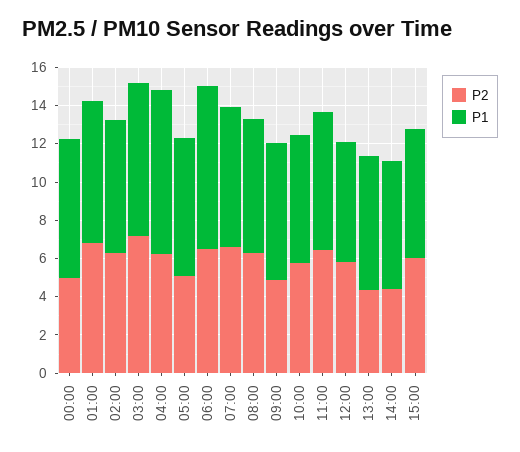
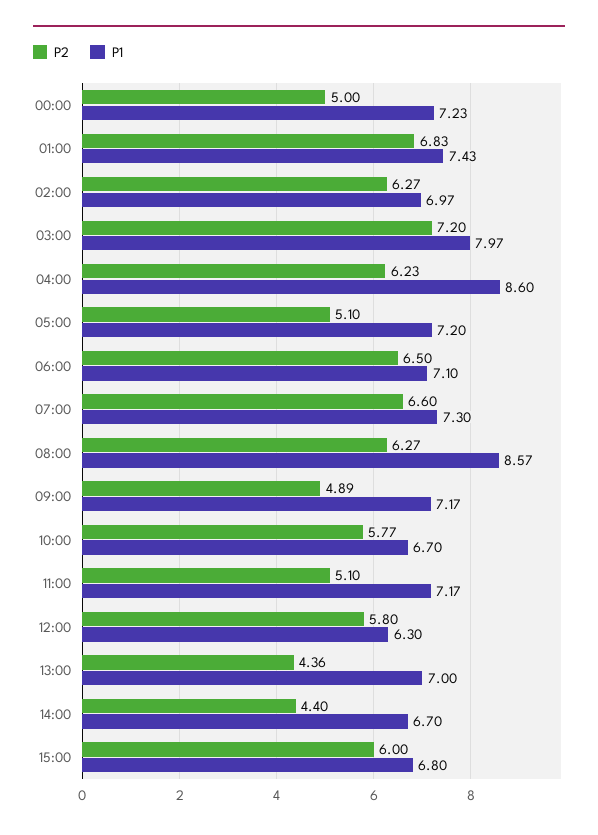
P1, 06:00: 8.5 -> 7.1
P1, 08:00: 7 -> 8.57
P2, 11:00: 6.5 -> 5.1

